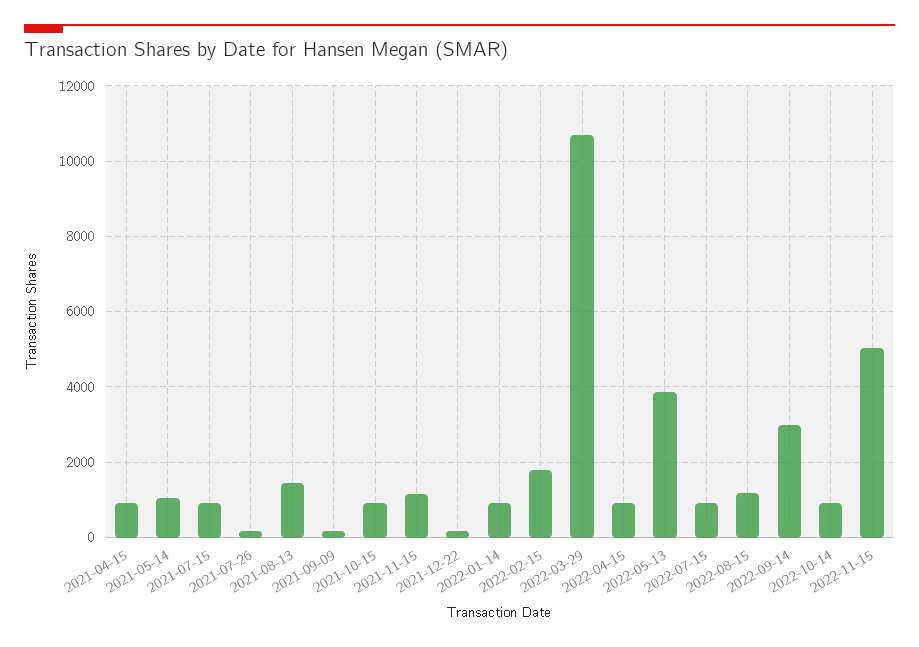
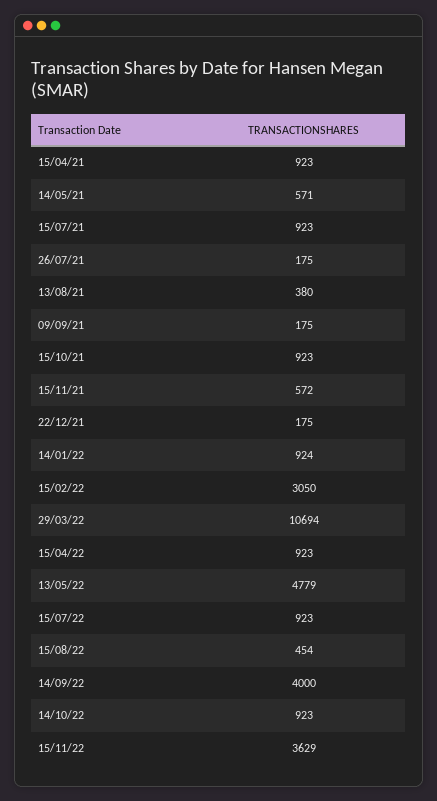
2021-05-14: 1000 -> 571
2021-08-13: 1400 -> 380
2021-11-15: 1200 -> 572
2022-02-15: 1800 -> 3050
2022-05-13: 3800 -> 4779
2022-08-15: 1200 -> 454
2022-09-14: 3000 -> 4000
2022-11-15: 5000 -> 3629

